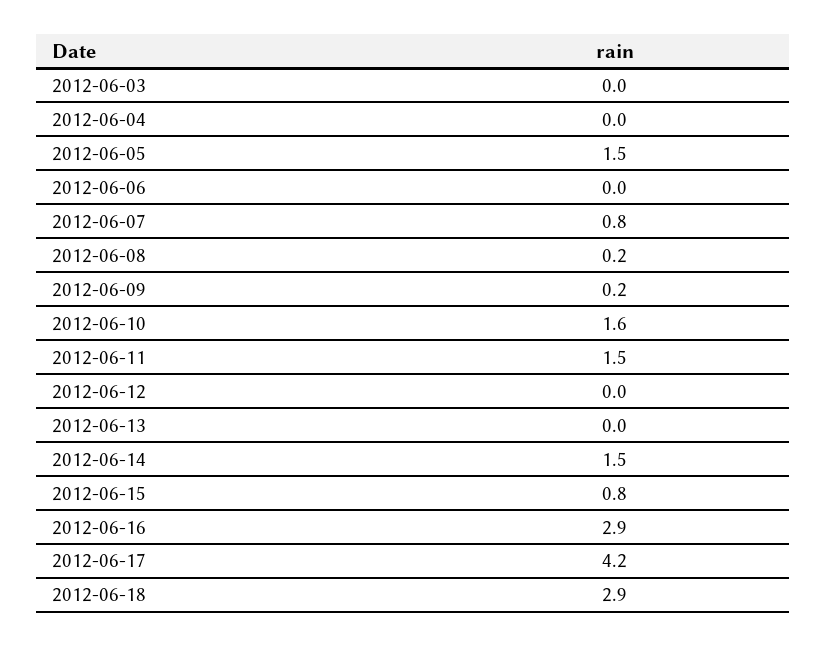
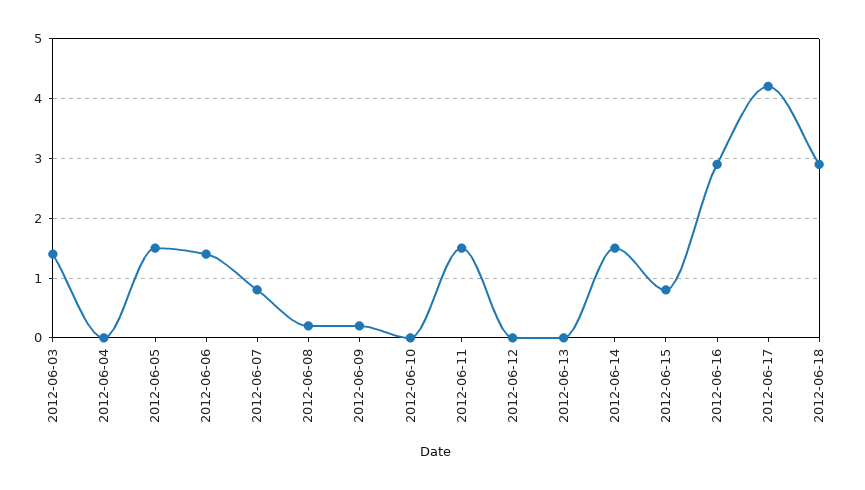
2012-06-03: 0 -> 1.5
2012-06-06: 0 -> 1.5
2012-06-10: 1.6 -> 0

